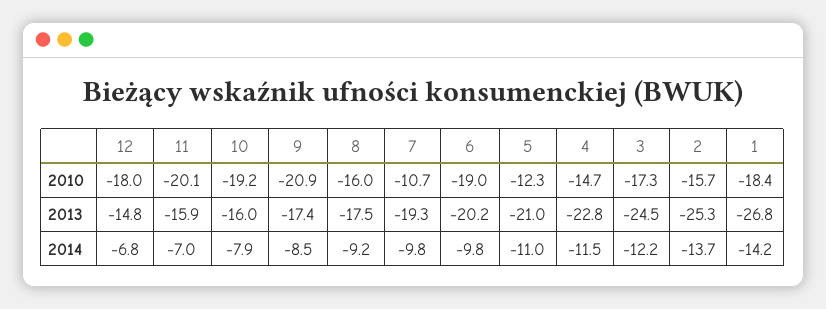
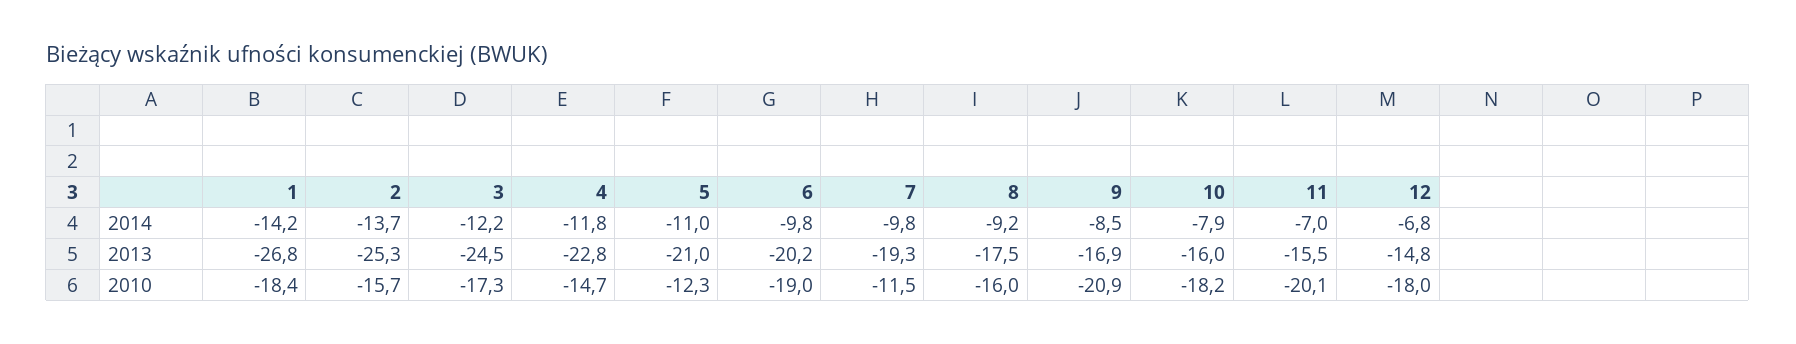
10, 2010: -19.2 -> -18.2
7, 2010: -10.7 -> -11.5
11, 2013: -15.9 -> -15.5
9, 2013: -17.4 -> -16.9
4, 2014: -11.5 -> -11.8

